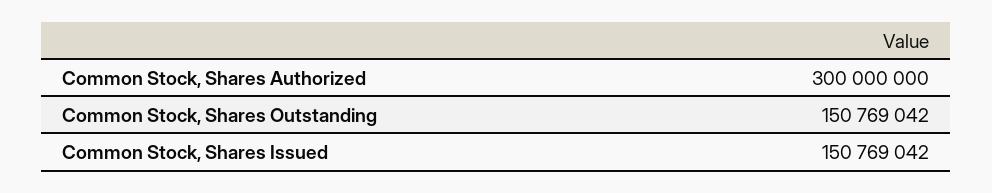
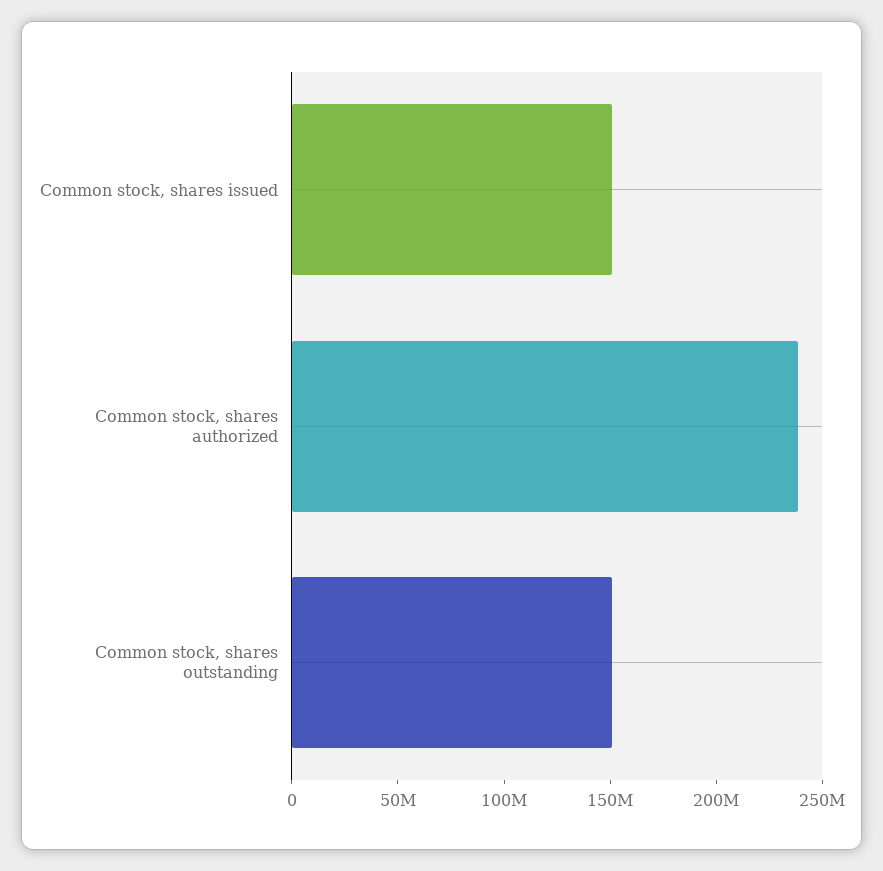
Common Stock, Shares Authorized: 300000000 -> 240000000

